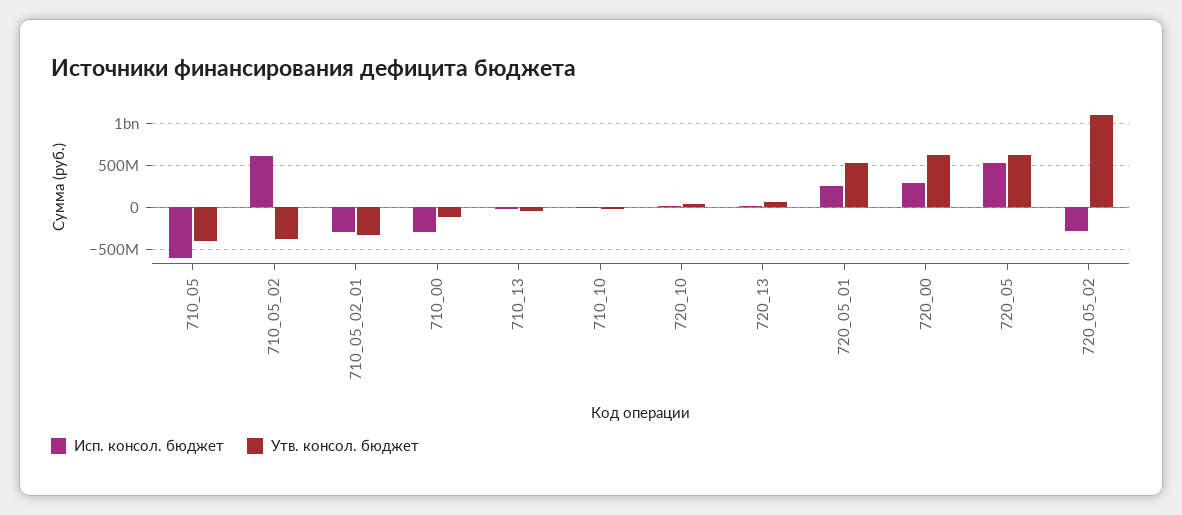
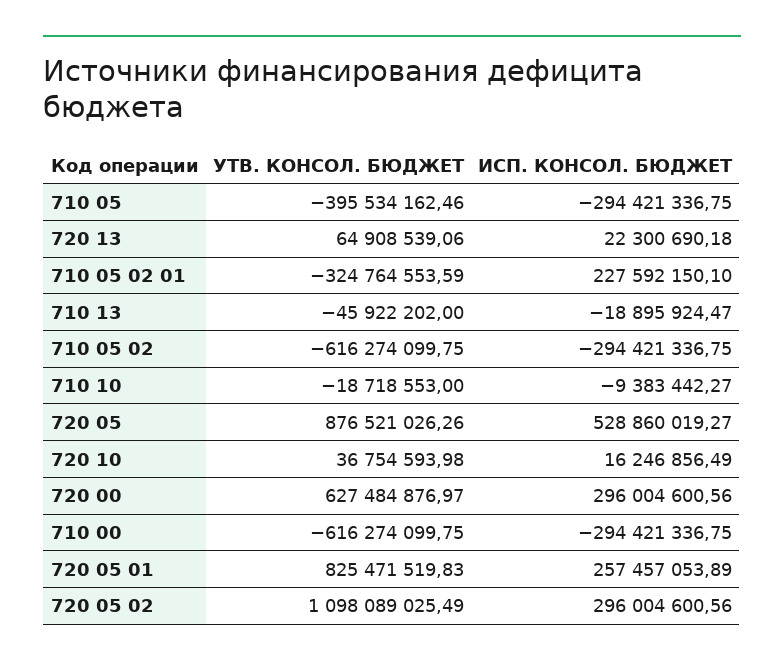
Исп. консол. бюджет, 710_05: -600000000 -> -294421336.75
Исп. консол. бюджет, 710_05_02: 600000000 -> -294421336.75
Утв. консол. бюджет, 710_05_02: -400000000 -> -616274099.75
Исп. консол. бюджет, 710_05_02_01: -300000000 -> 227592150.1
Утв. консол. бюджет, 710_00: -100000000 -> -616274099.75
Утв. консол. бюджет, 720_05_01: 500000000 -> 825471519.83
Утв. консол. бюджет, 720_05: 600000000 -> 876521026.26
Исп. консол. бюджет, 720_05_02: -300000000 -> 296004600.56

